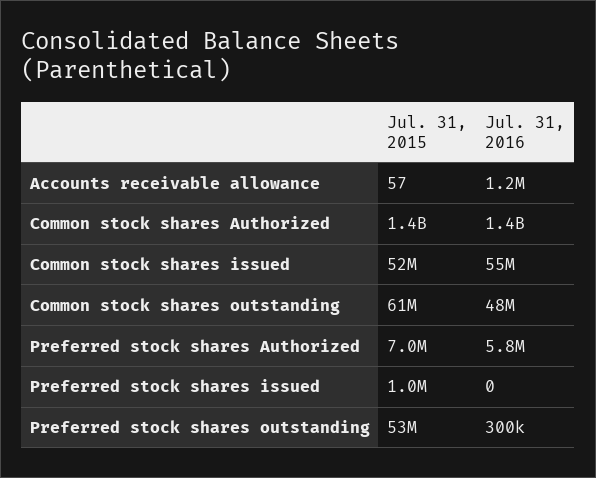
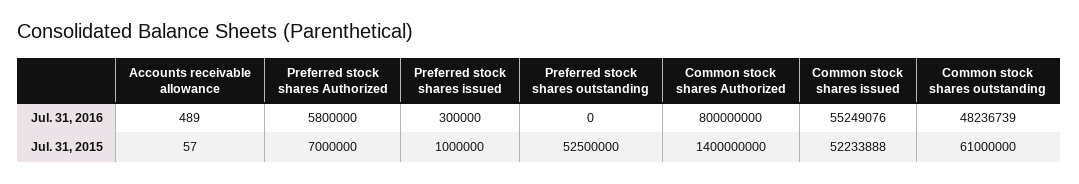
Jul. 31, 2016, Accounts receivable allowance: 1200000 -> 489
Jul. 31, 2016, Common stock shares Authorized: 1400000000 -> 800000000
Jul. 31, 2016, Preferred stock shares issued: 0 -> 300000
Jul. 31, 2016, Preferred stock shares outstanding: 300000 -> 0

